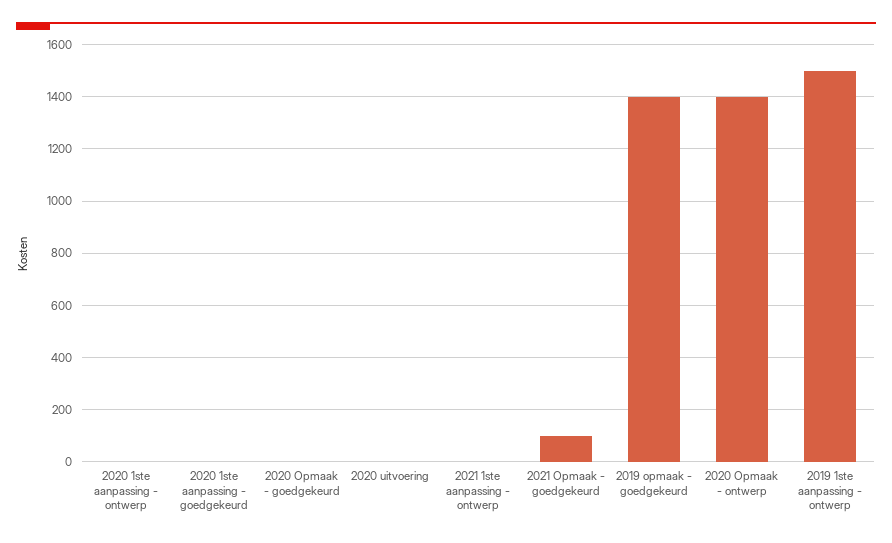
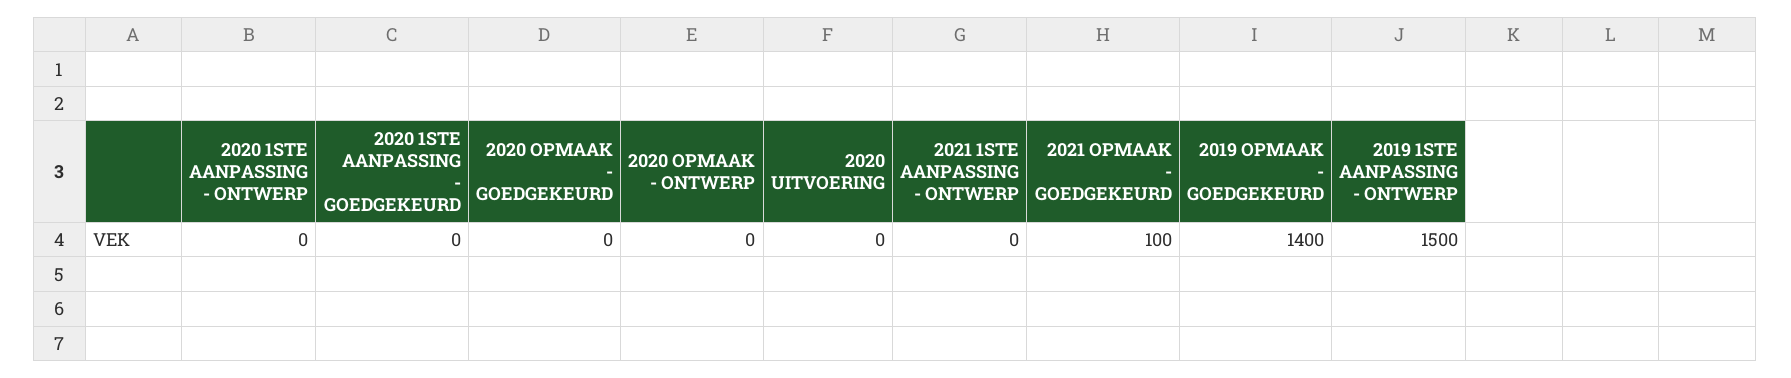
2020 Opmaak - ontwerp: 1400 -> 0

